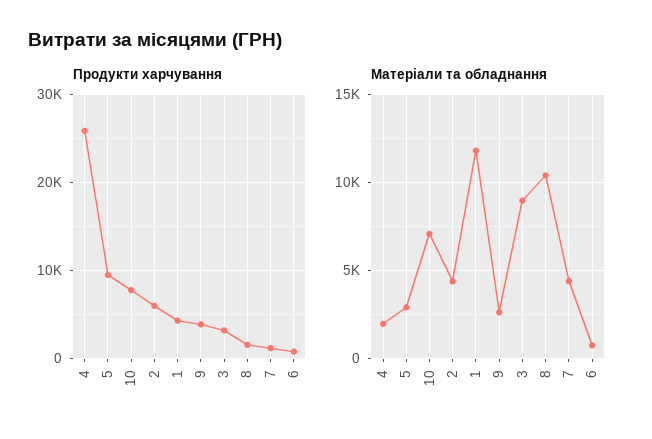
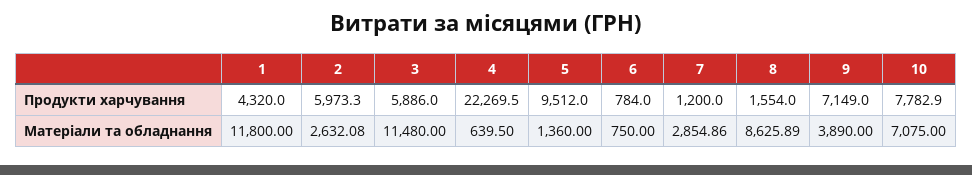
Продукти харчування, 4: 26000 -> 22269.5
Продукти харчування, 9: 4000 -> 7149
Продукти харчування, 3: 3000 -> 5886
Матеріали та обладнання, 4: 2000 -> 639.5
Матеріали та обладнання, 5: 3000 -> 1360
Матеріали та обладнання, 2: 4500 -> 2632.08
Матеріали та обладнання, 9: 2500 -> 3890
Матеріали та обладнання, 3: 9000 -> 11480
Матеріали та обладнання, 8: 10500 -> 8625.89
Матеріали та обладнання, 7: 4500 -> 2854.86

